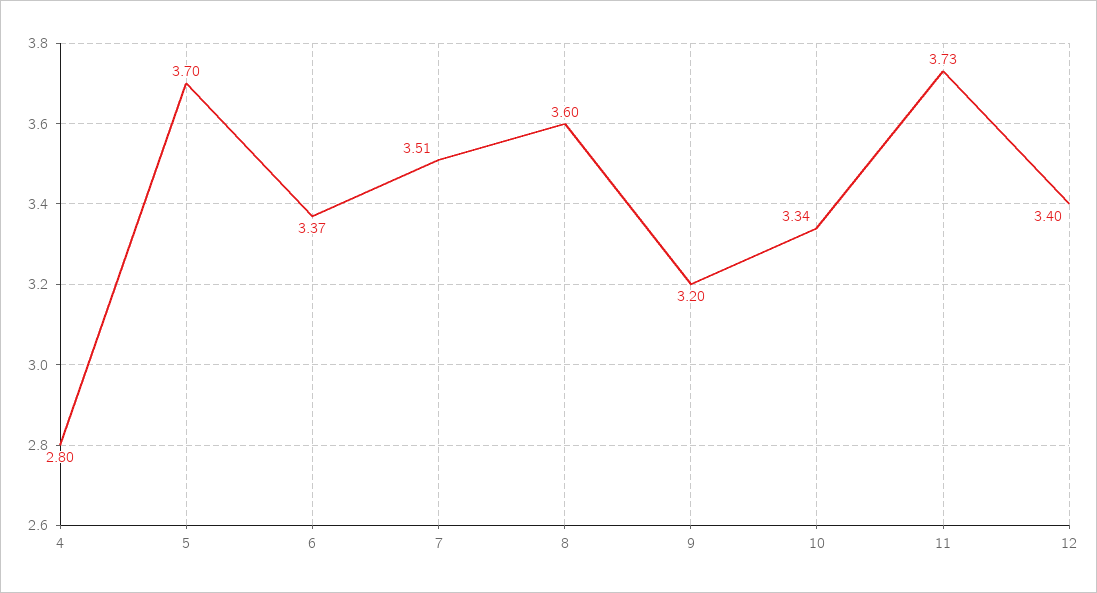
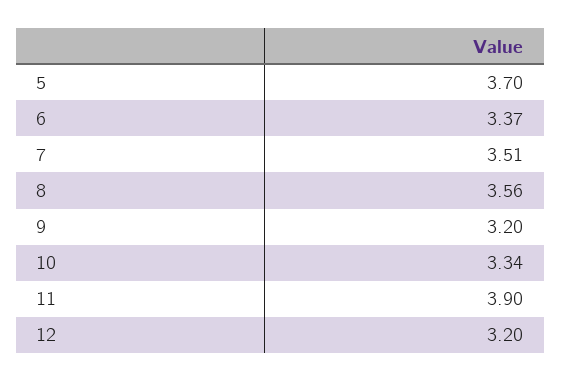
4: 2.8 -> none
8: 3.6 -> 3.56
11: 3.73 -> 3.9
12: 3.4 -> 3.2

